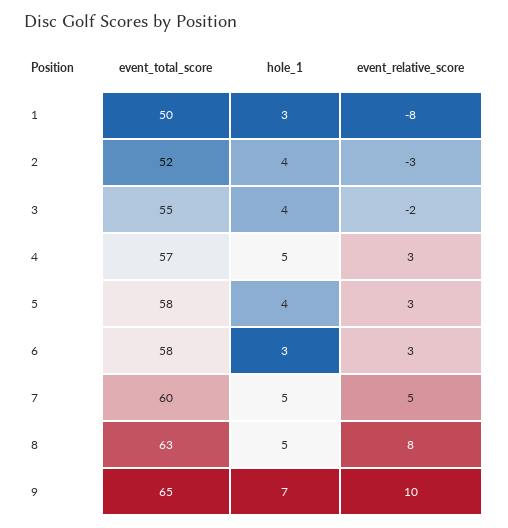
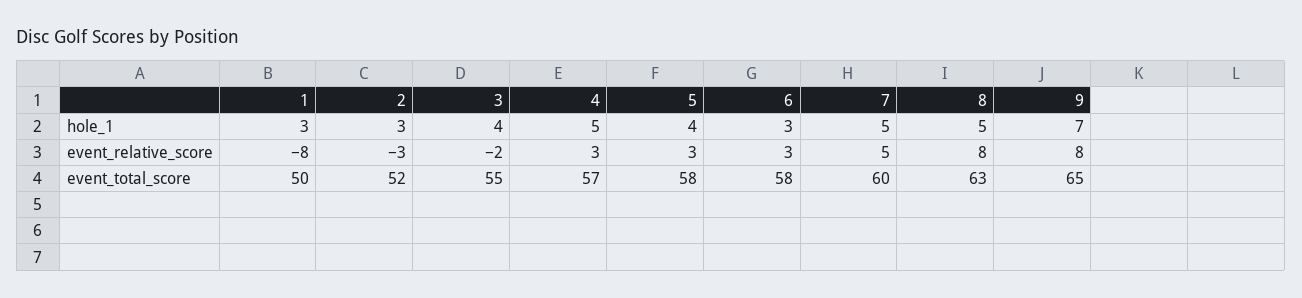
hole_1, 2: 4 -> 3
event_relative_score, 9: 10 -> 8

